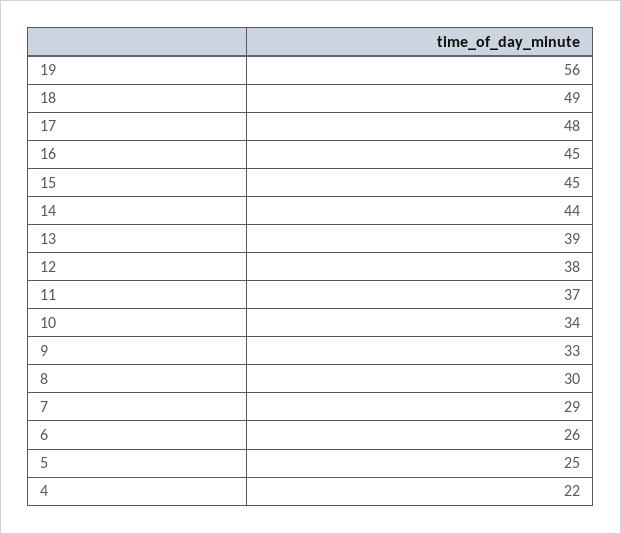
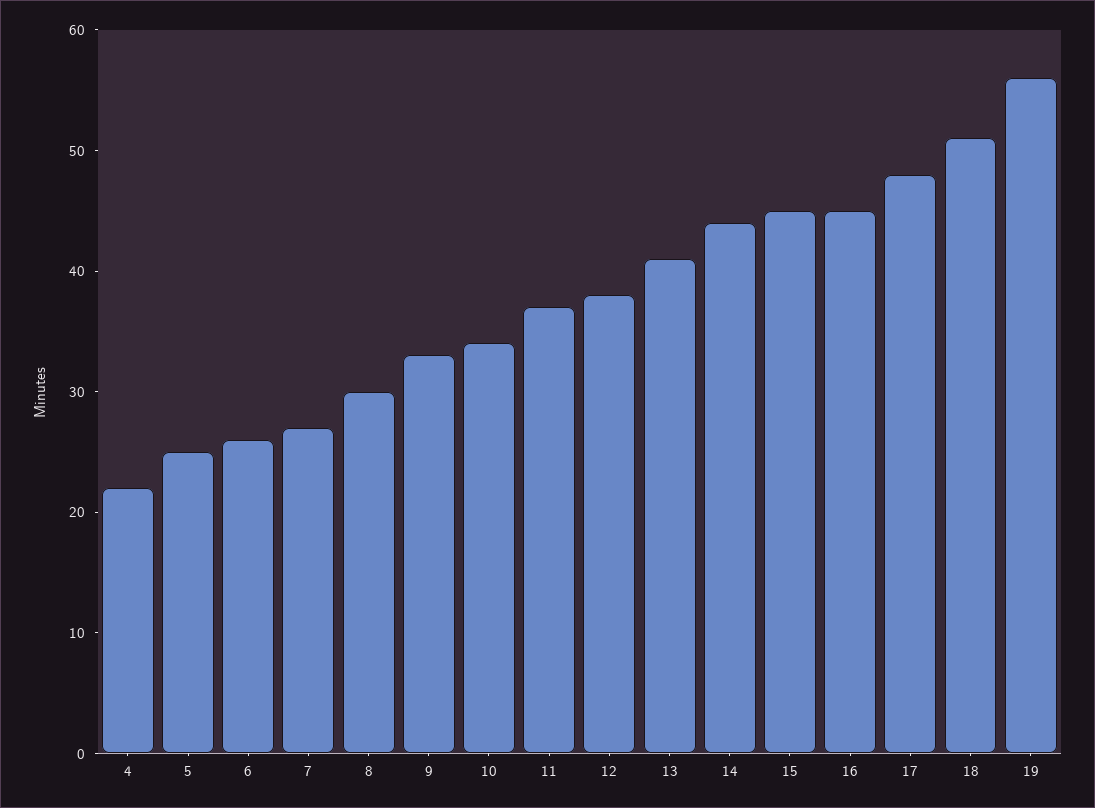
18: 49 -> 51
13: 39 -> 41
7: 29 -> 27

